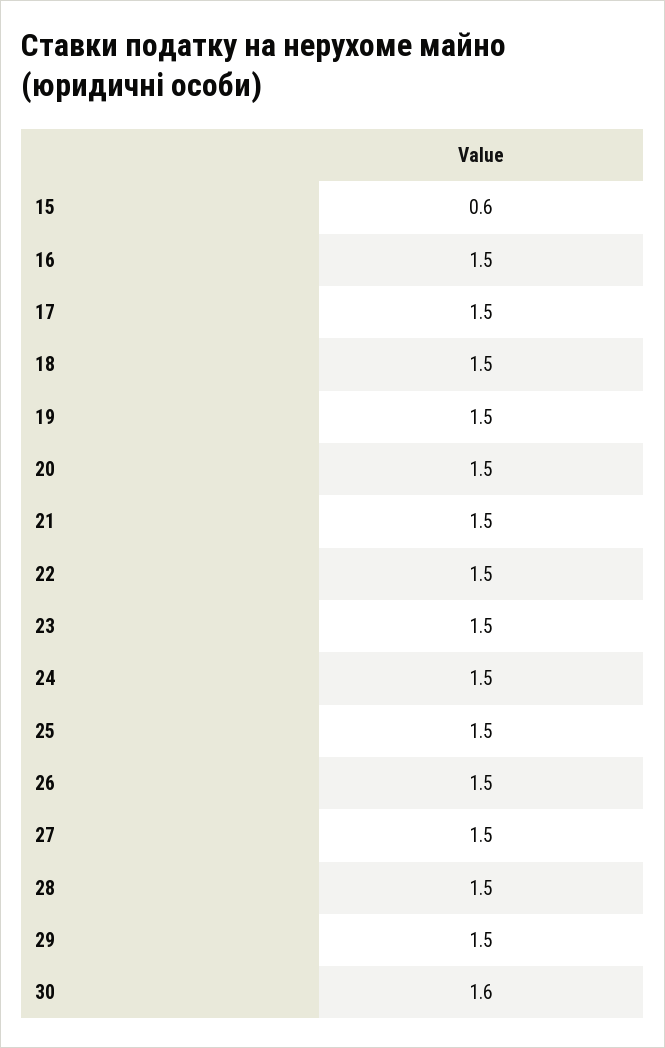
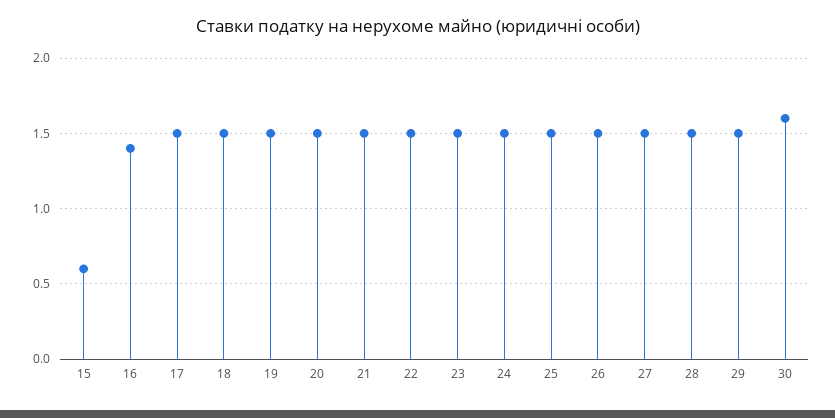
16: 1.5 -> 1.4

